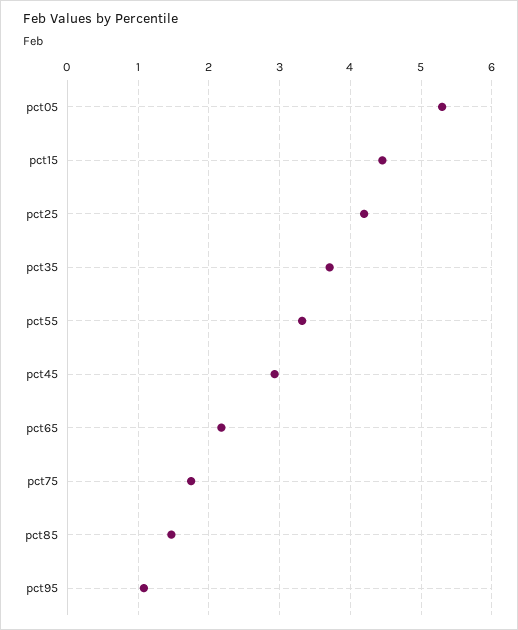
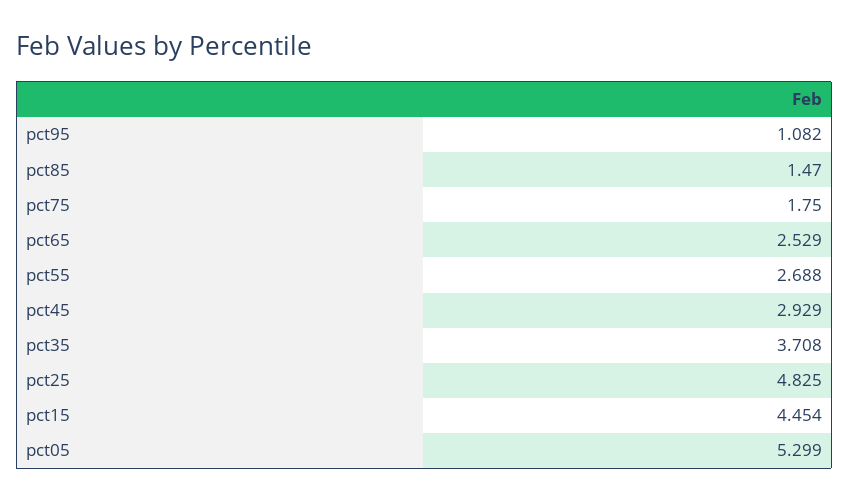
pct25: 4.2 -> 4.825
pct55: 3.3 -> 2.688
pct65: 2.2 -> 2.529

